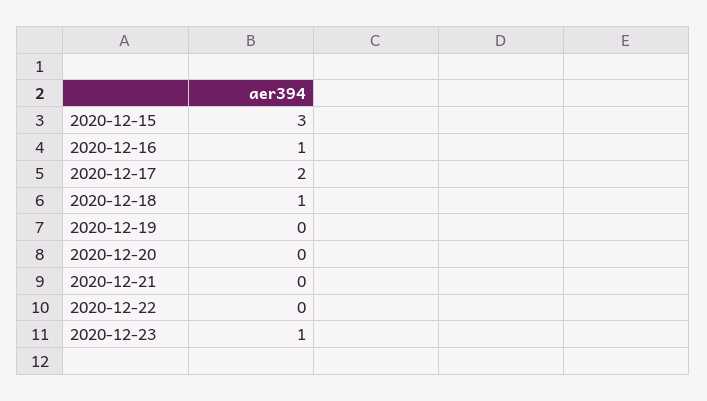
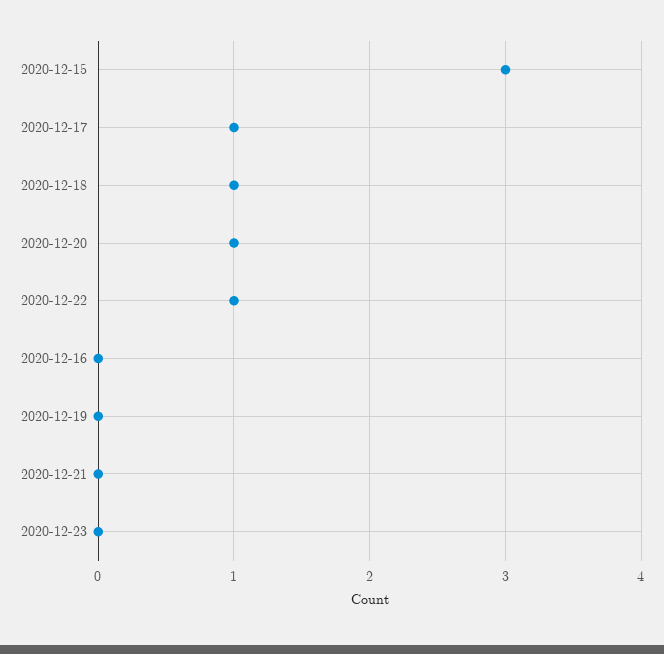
2020-12-16: 1 -> 0
2020-12-17: 2 -> 1
2020-12-20: 0 -> 1
2020-12-22: 0 -> 1
2020-12-23: 1 -> 0

